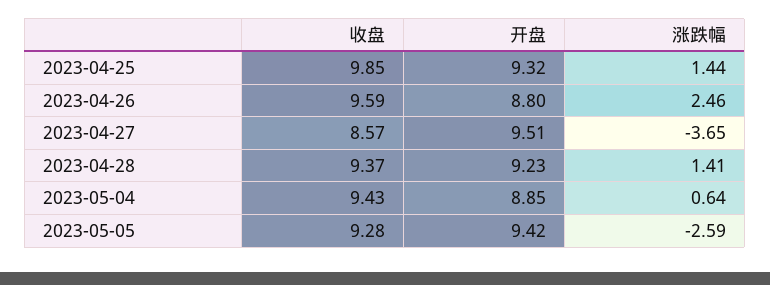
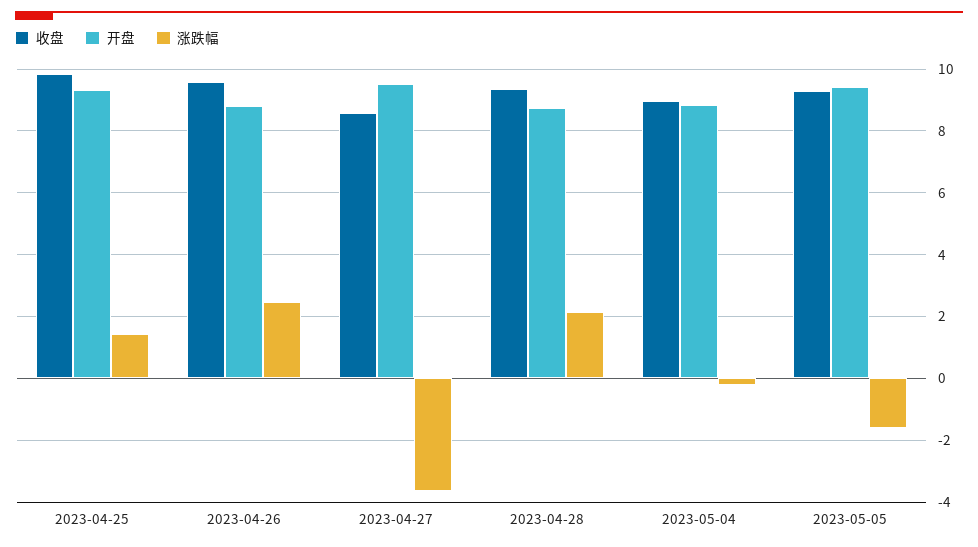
开盘, 2023-04-28: 9.23 -> 8.8
涨跌幅, 2023-04-28: 1.41 -> 2.2
收盘, 2023-05-04: 9.43 -> 9
涨跌幅, 2023-05-04: 0.64 -> -0.2
涨跌幅, 2023-05-05: -2.59 -> -1.6

